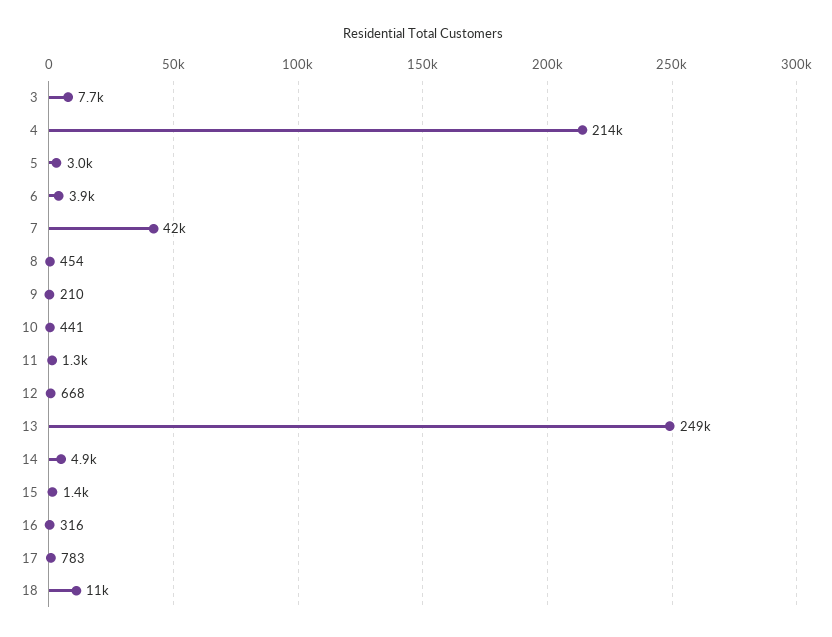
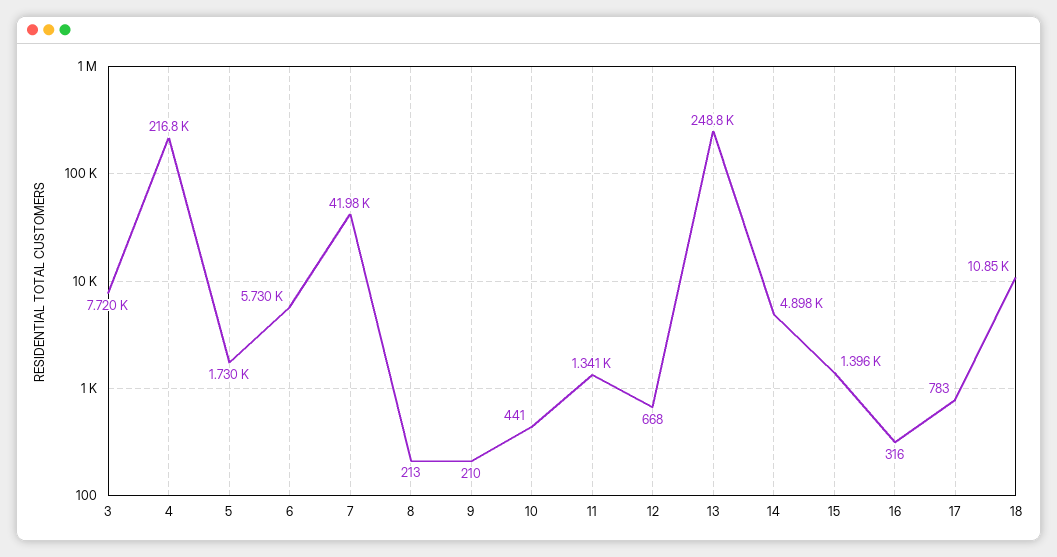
4: 214000 -> 216800
5: 3000 -> 1730
6: 3900 -> 5730
8: 454 -> 213

